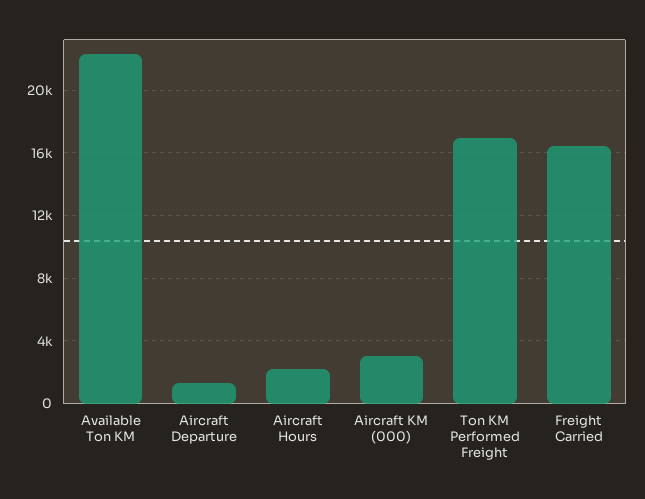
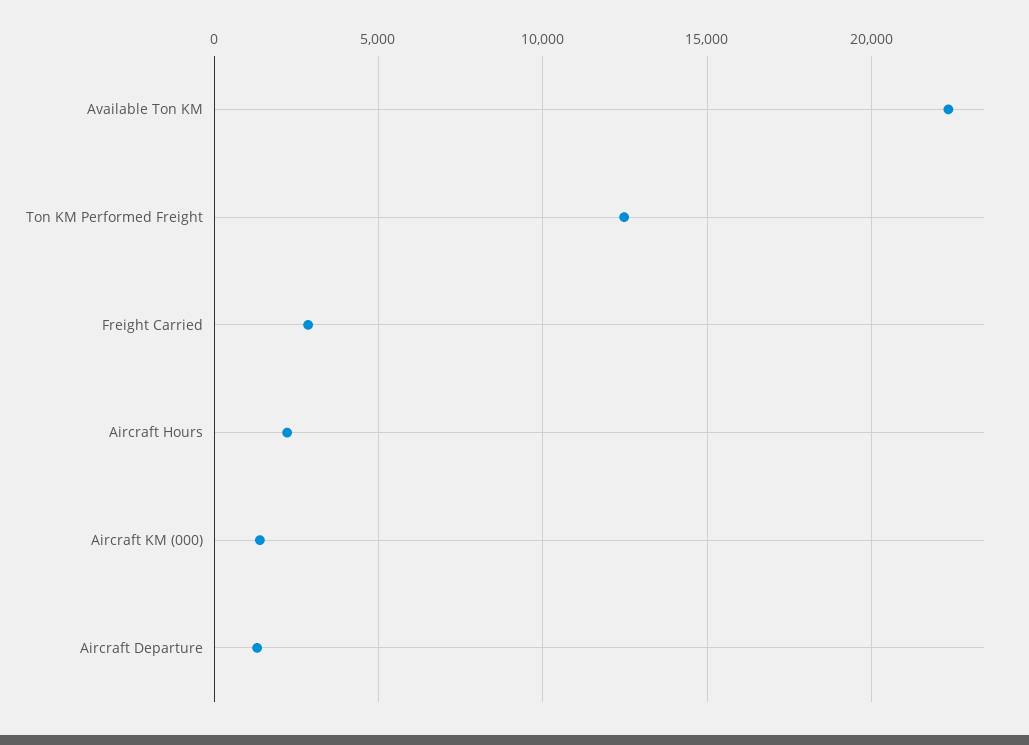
Aircraft KM (000): 3000 -> 1500
Ton KM Performed Freight: 17000 -> 12500
Freight Carried: 16500 -> 3000

